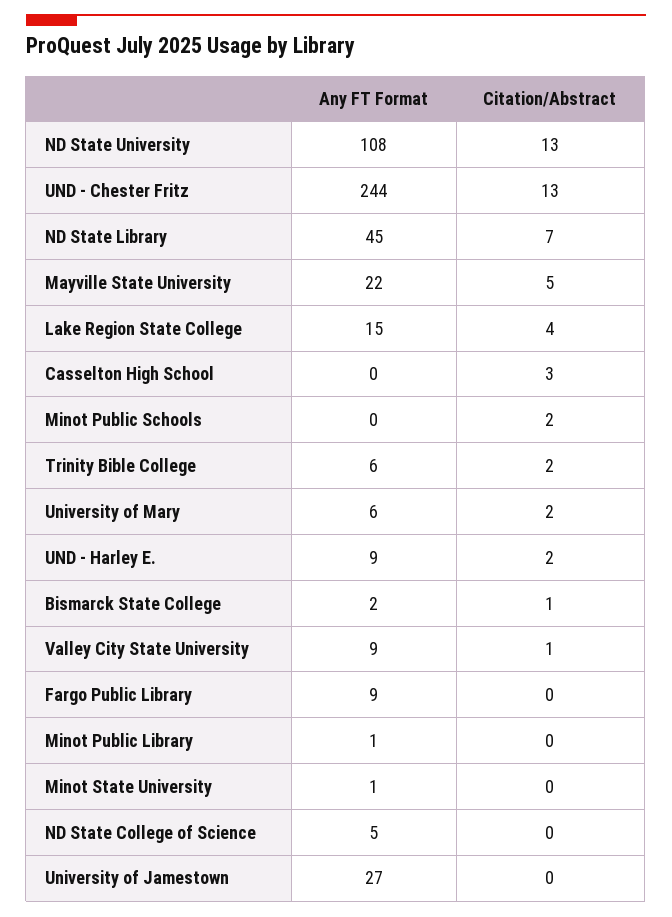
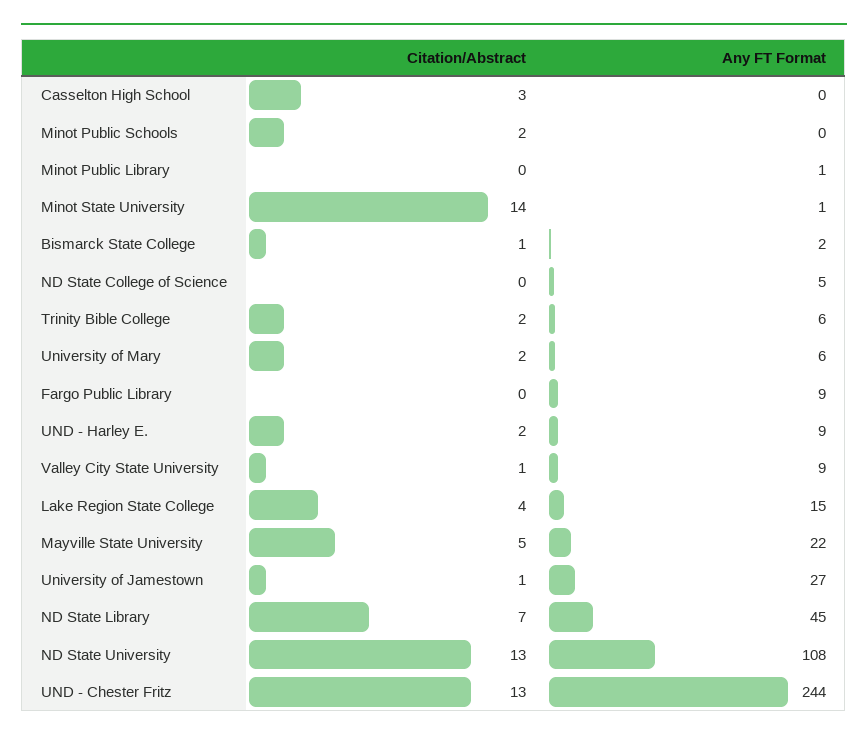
Citation/Abstract, Minot State University: 0 -> 14
Citation/Abstract, University of Jamestown: 0 -> 1

